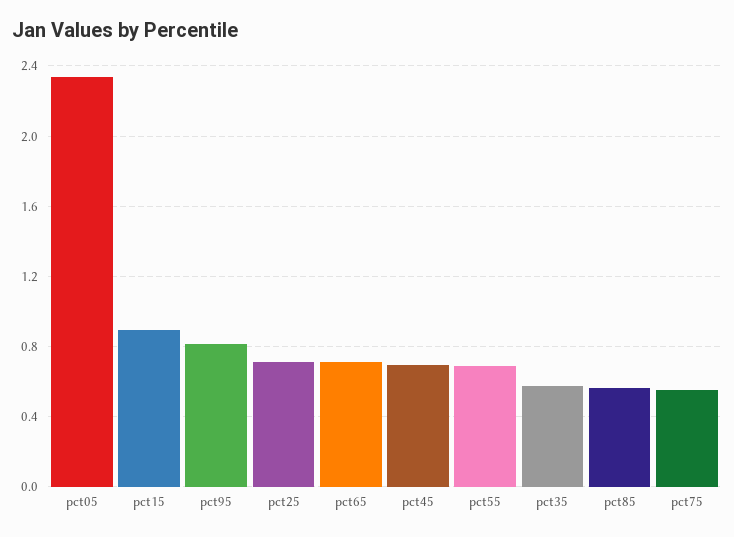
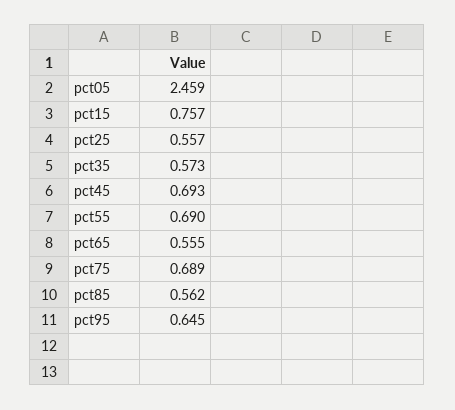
pct05: 2.35 -> 2.459
pct15: 0.9 -> 0.757
pct95: 0.8 -> 0.645
pct25: 0.7 -> 0.557
pct65: 0.7 -> 0.555
pct75: 0.55 -> 0.689

